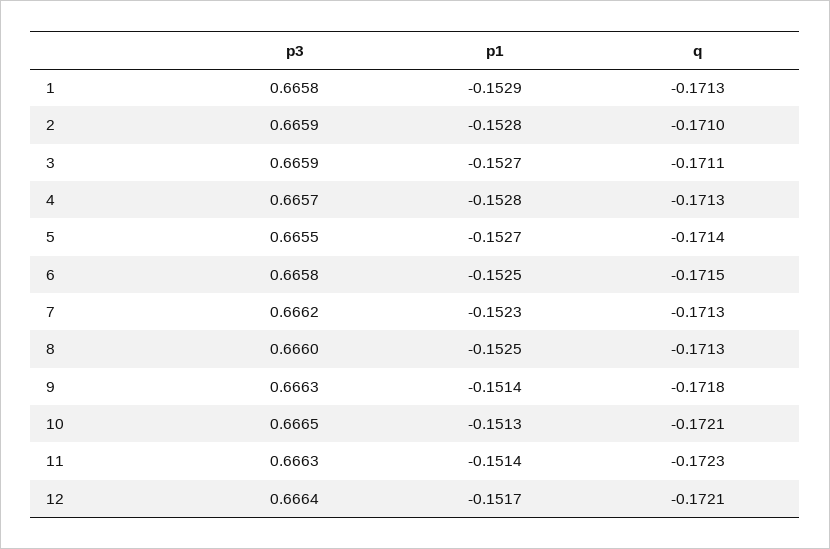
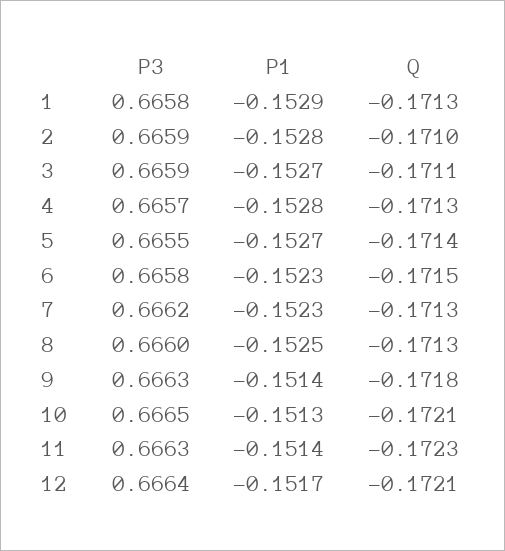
p1, 6: -0.1525 -> -0.1523

